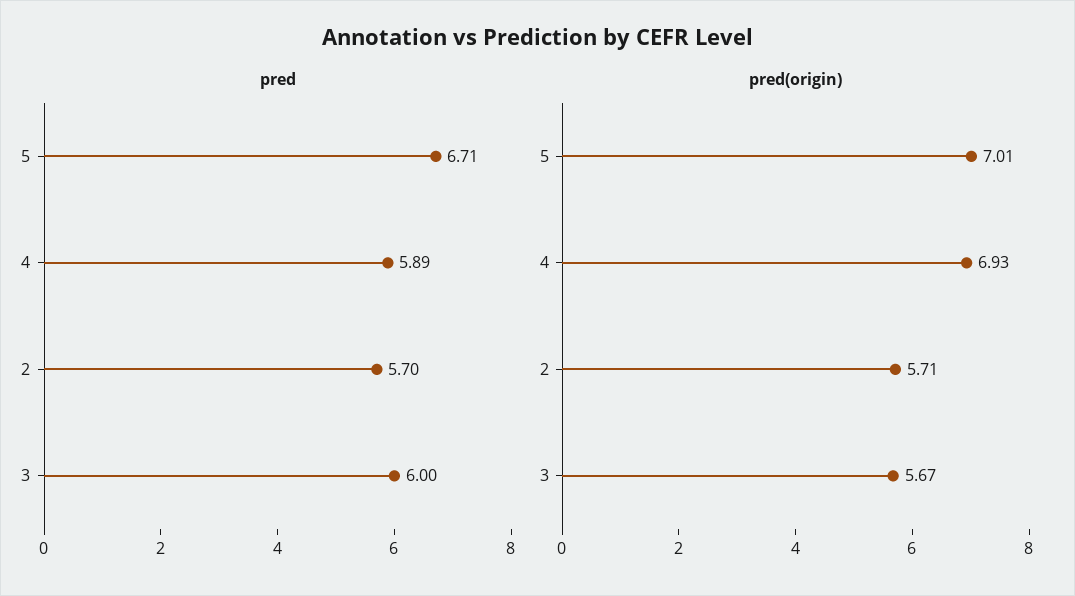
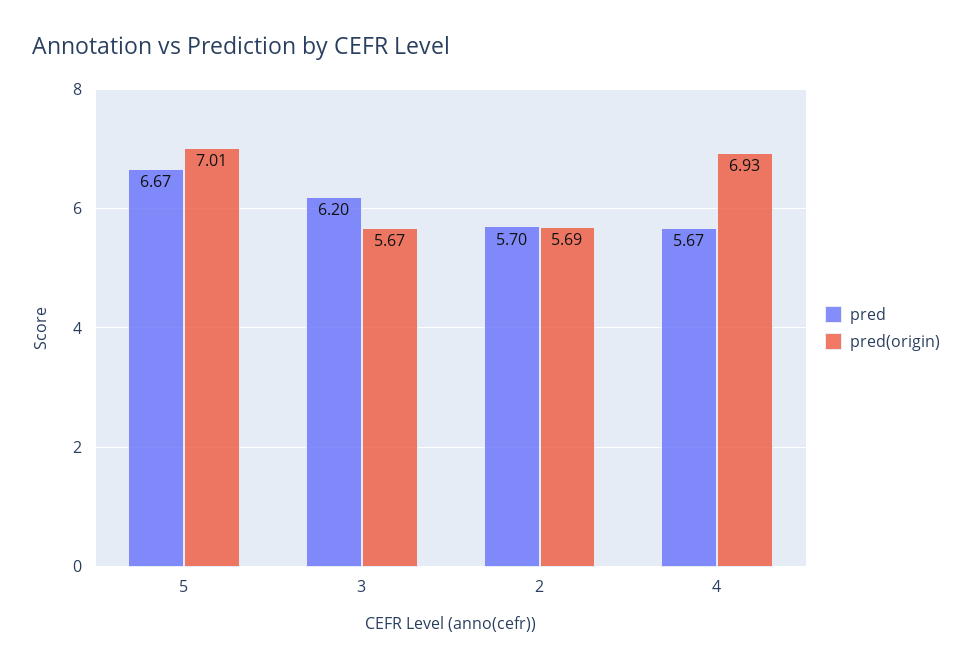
pred, 5: 6.71 -> 6.67
pred, 4: 5.89 -> 5.67
pred, 3: 6 -> 6.2
pred(origin), 2: 5.71 -> 5.69

